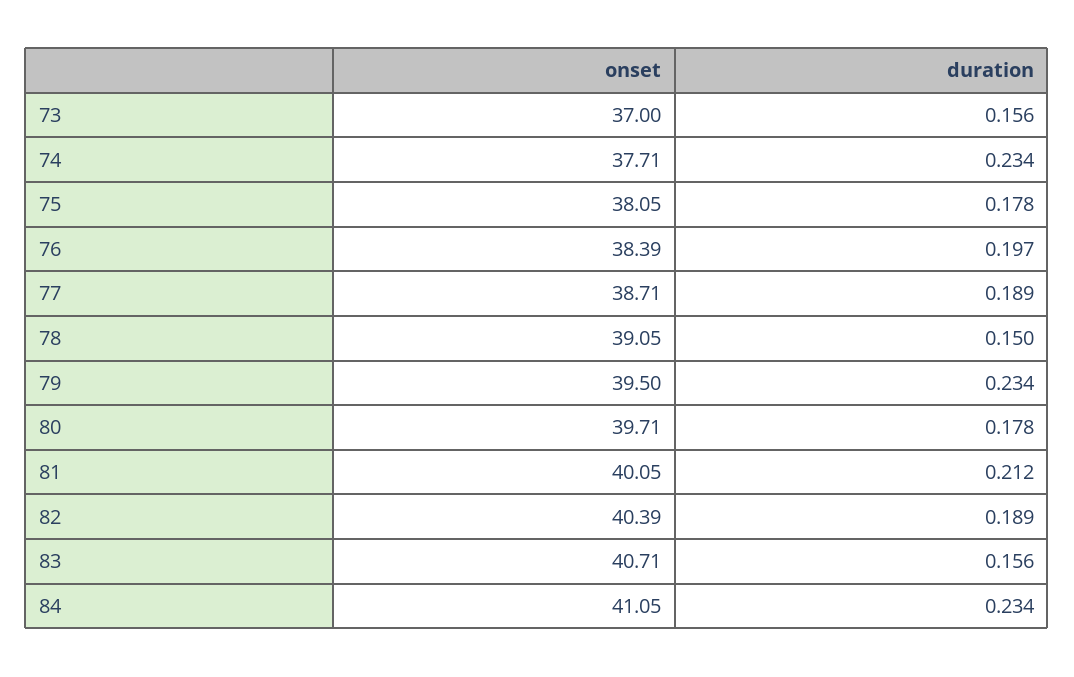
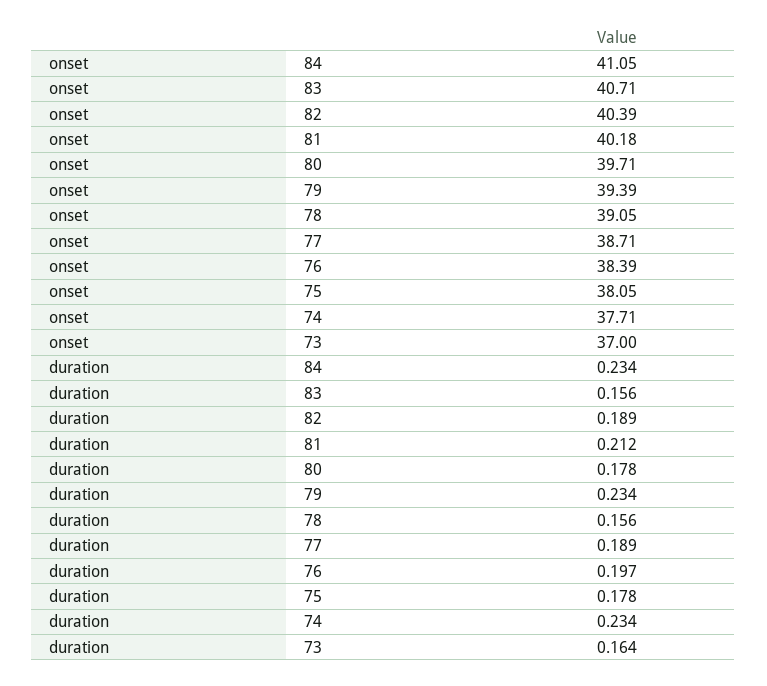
duration, 73: 0.156 -> 0.164
duration, 78: 0.15 -> 0.156
onset, 79: 39.5 -> 39.39
onset, 81: 40.05 -> 40.18

